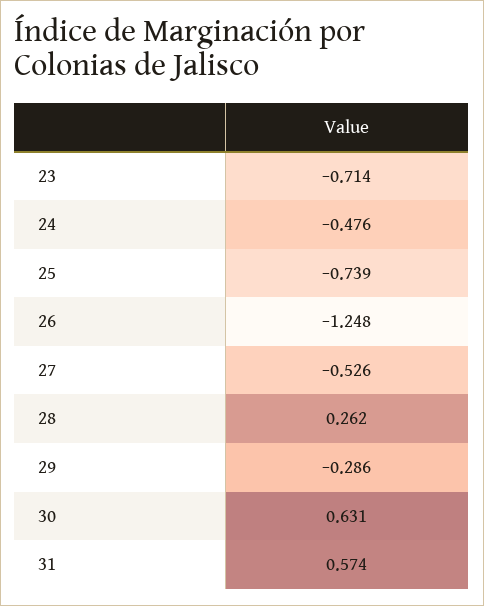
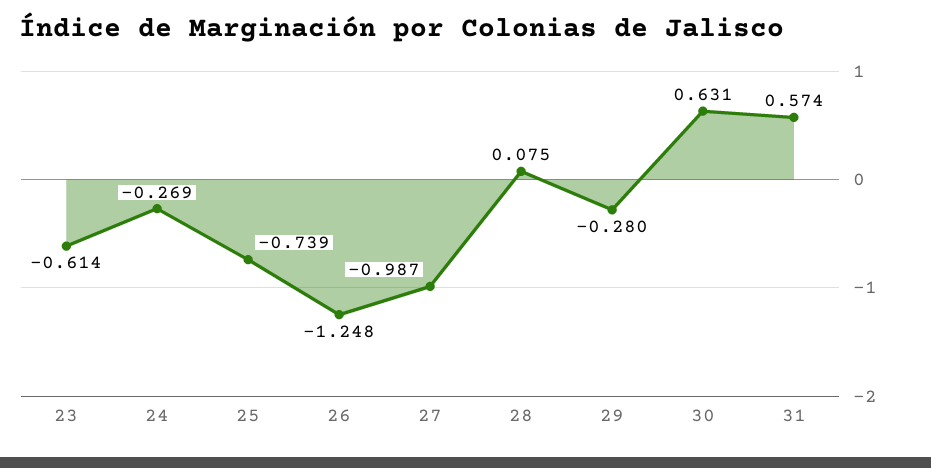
23: -0.714 -> -0.614
24: -0.476 -> -0.269
27: -0.526 -> -0.987
28: 0.262 -> 0.075
29: -0.286 -> -0.28

